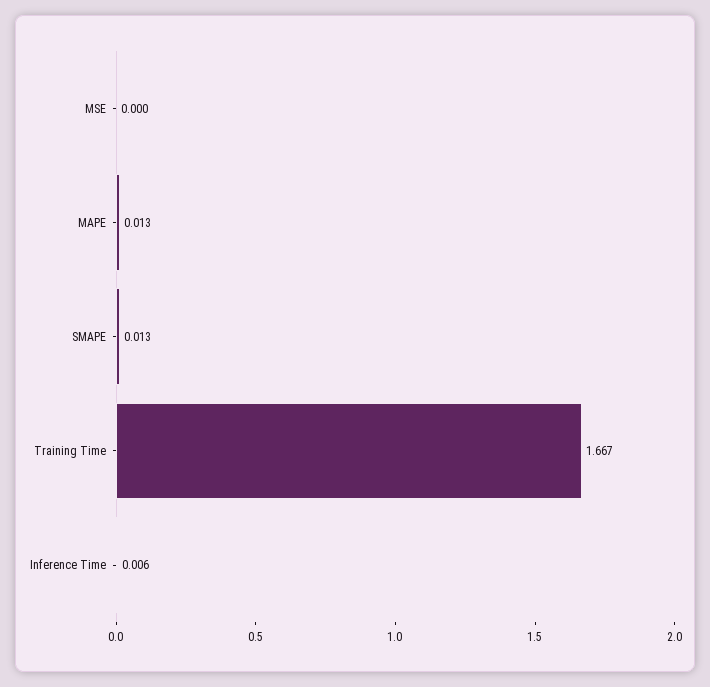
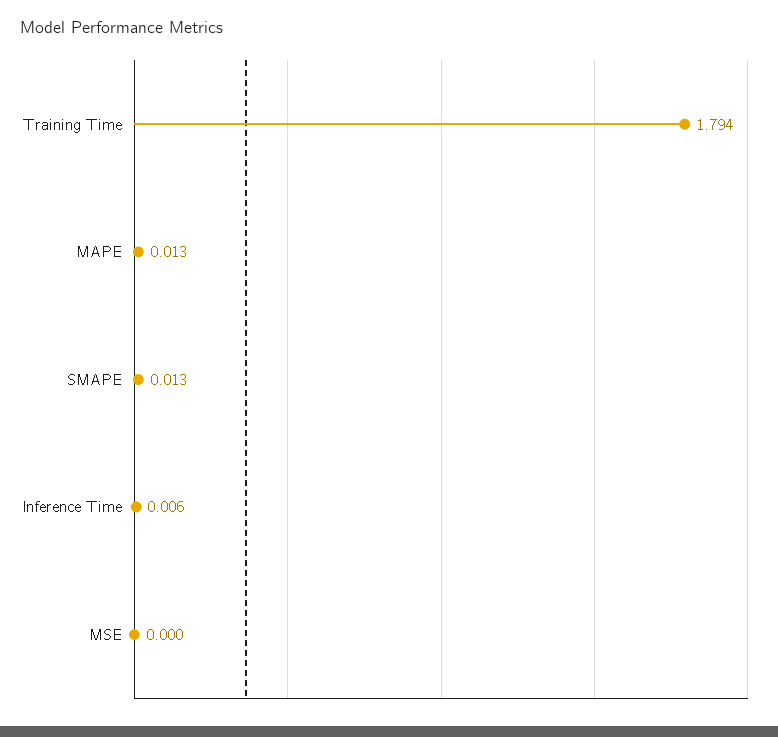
Training Time: 1.667 -> 1.794

